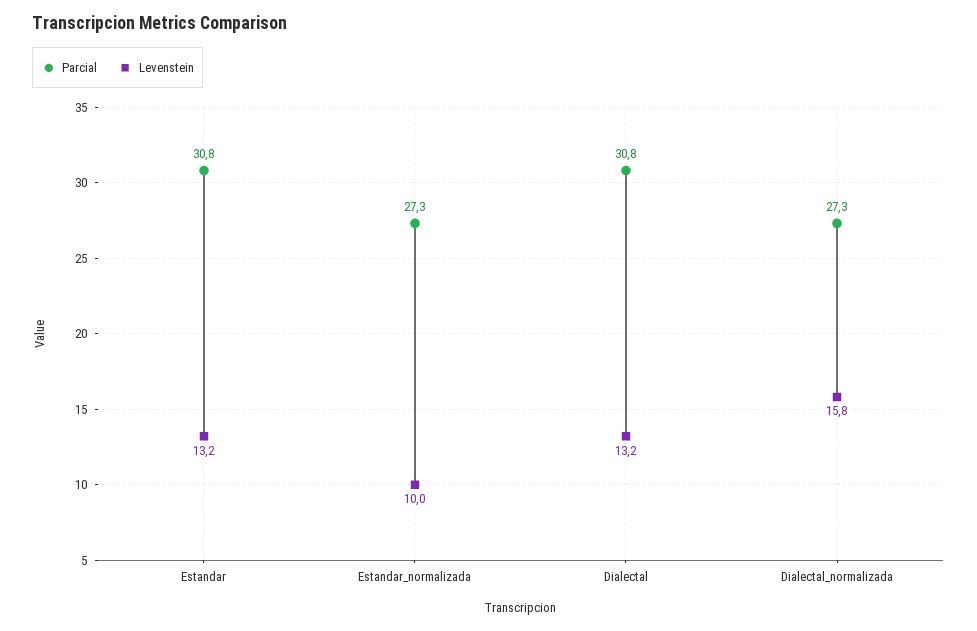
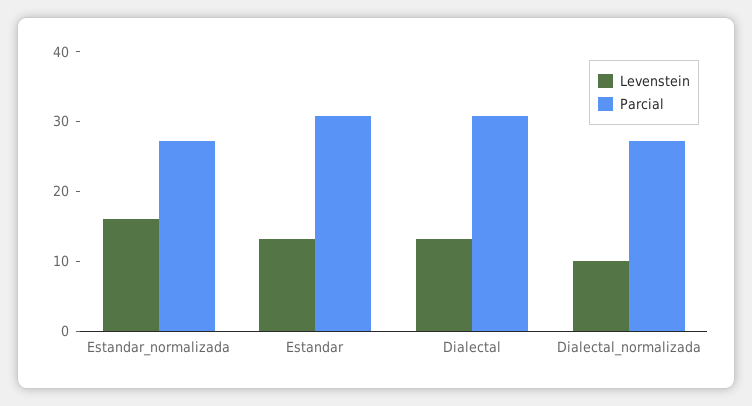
Levenstein, Estandar_normalizada: 10 -> 16
Levenstein, Dialectal_normalizada: 15.8 -> 10

